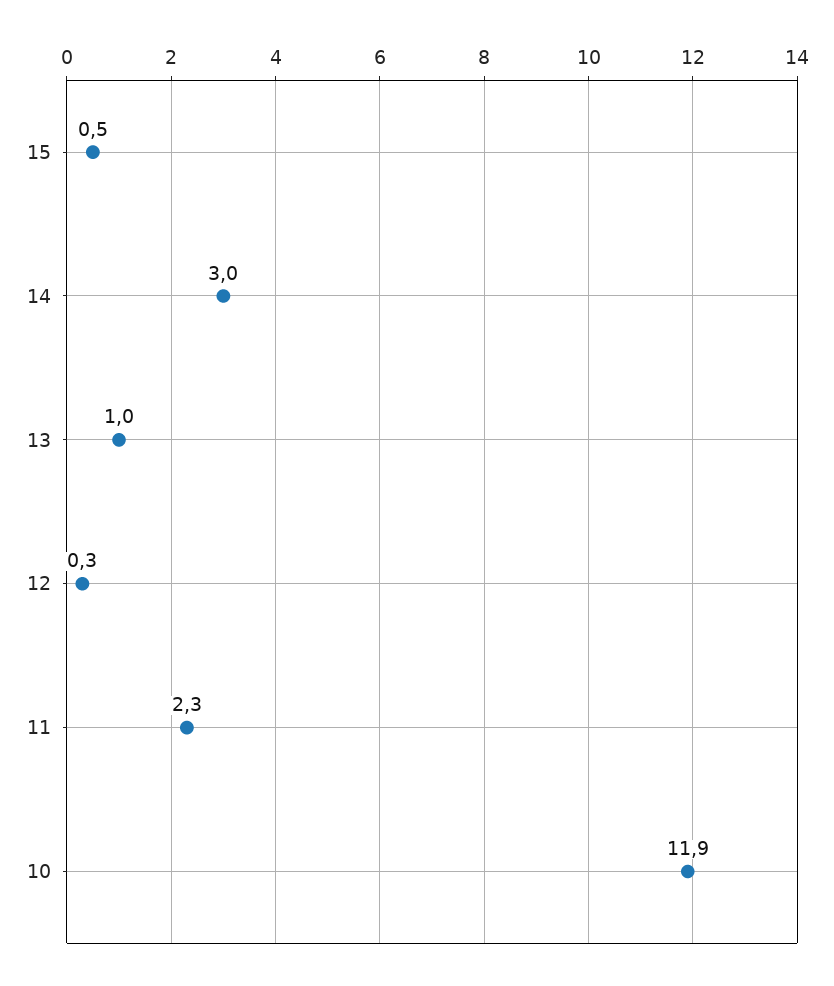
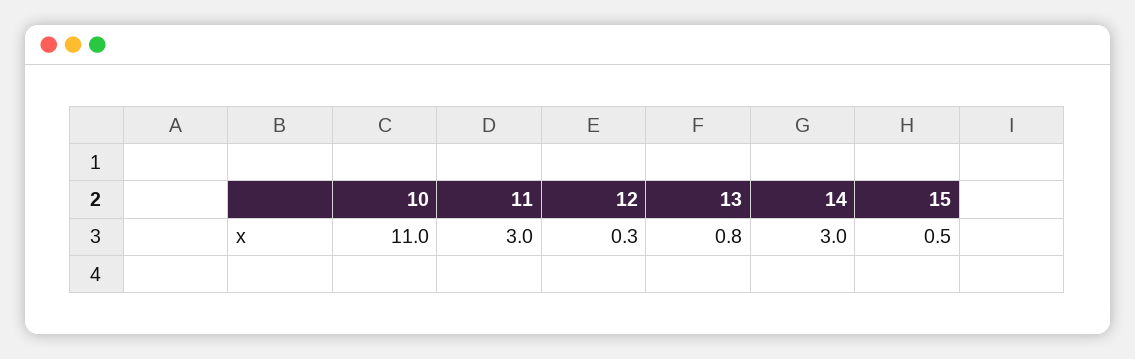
13: 1 -> 0.8
11: 2.3 -> 3
10: 11.9 -> 11

